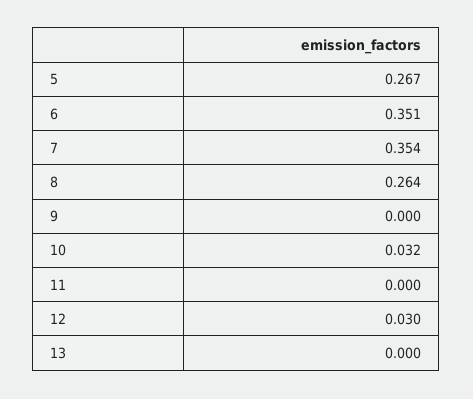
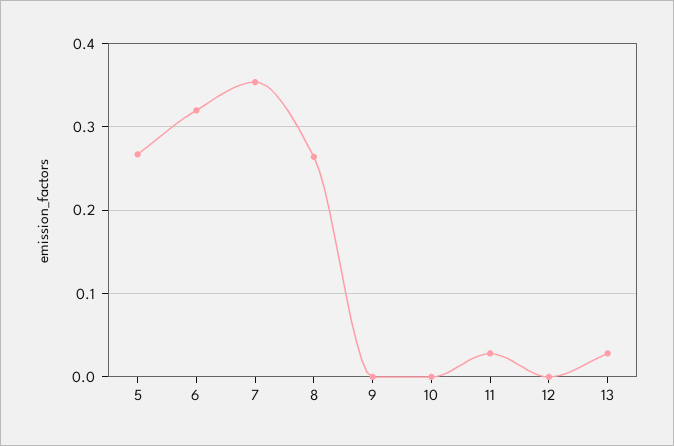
6: 0.351 -> 0.32
10: 0.032 -> 0
11: 0 -> 0.03
12: 0.03 -> 0
13: 0 -> 0.03

